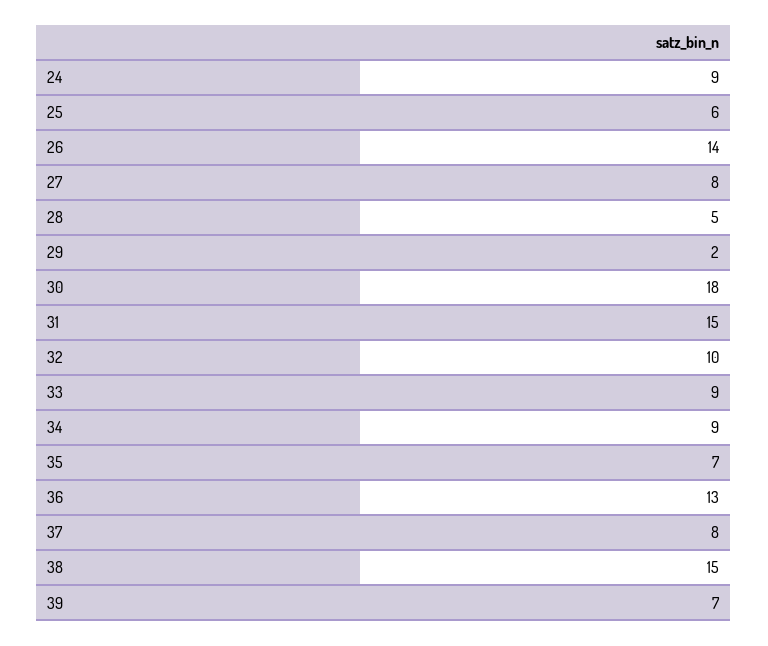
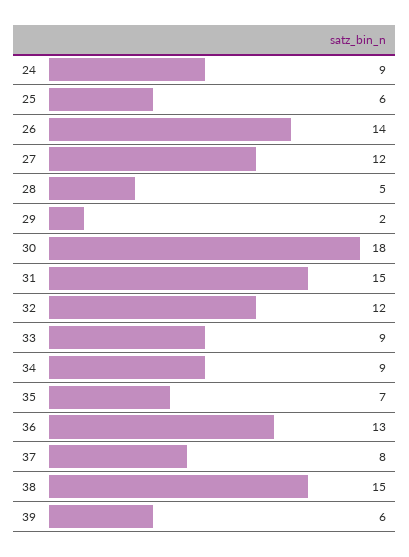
27: 8 -> 12
32: 10 -> 12
39: 7 -> 6

